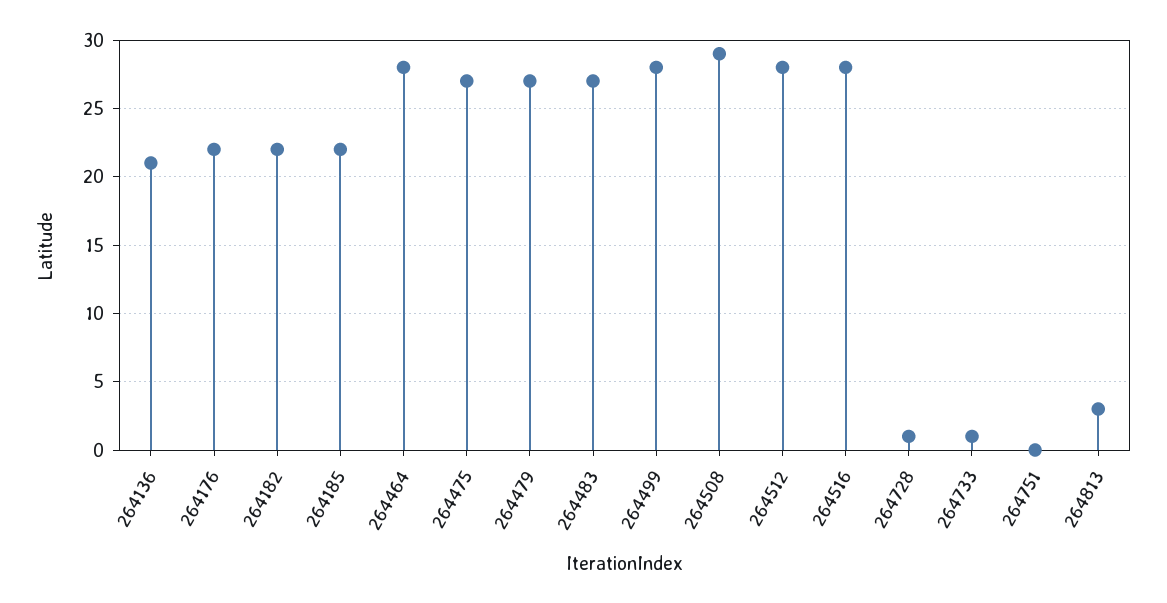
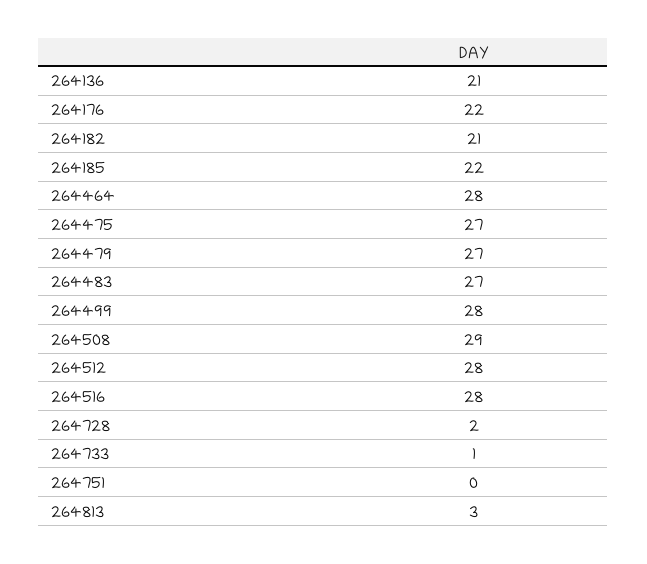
264182: 22 -> 21
264728: 1 -> 2

